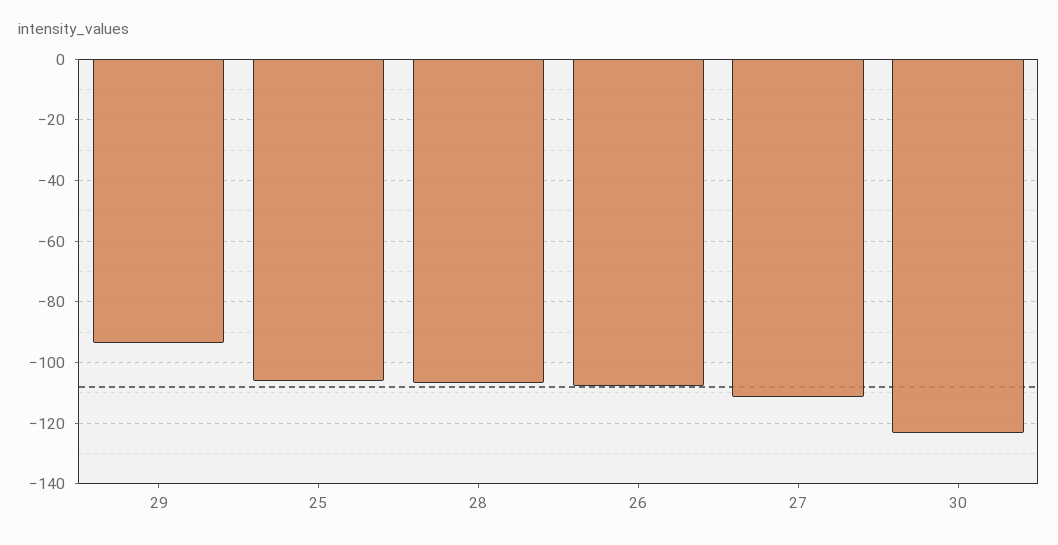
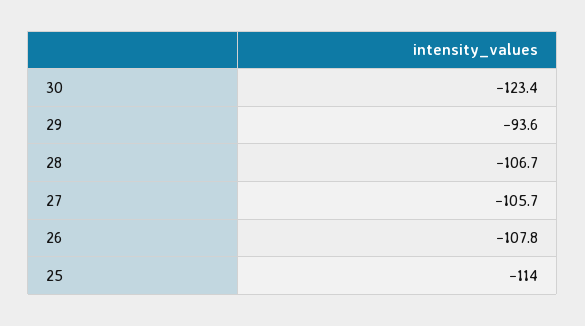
25: -106 -> -114
27: -112 -> -105.7

